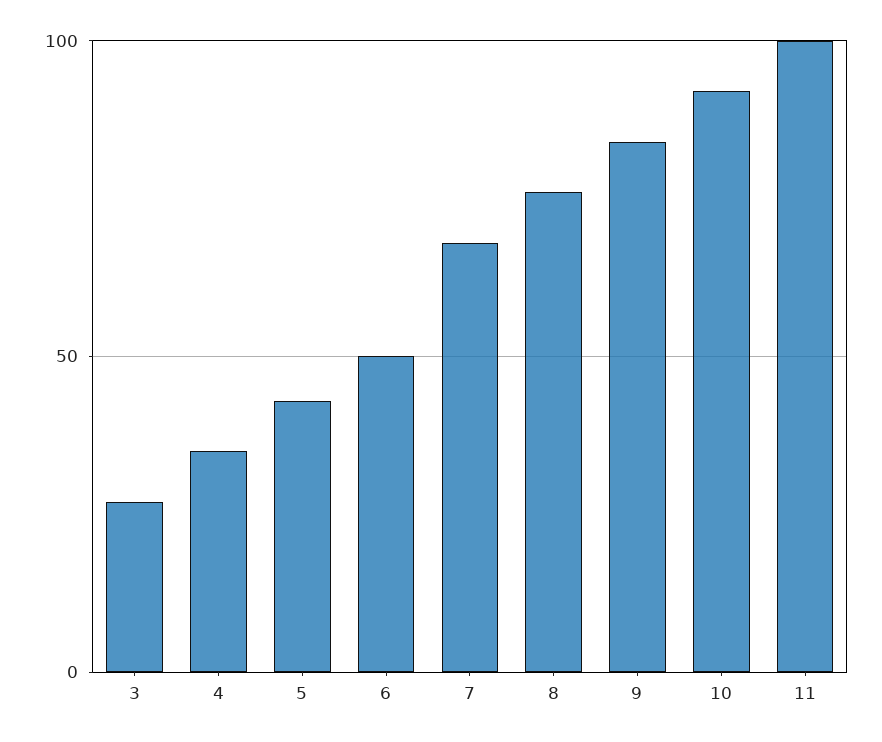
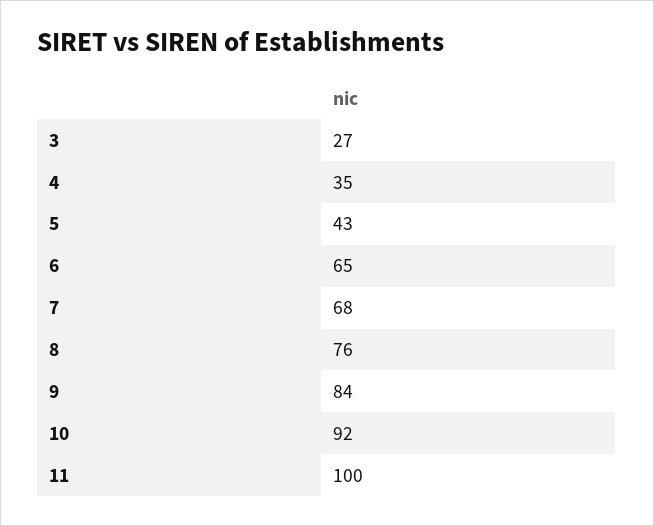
6: 50 -> 65

